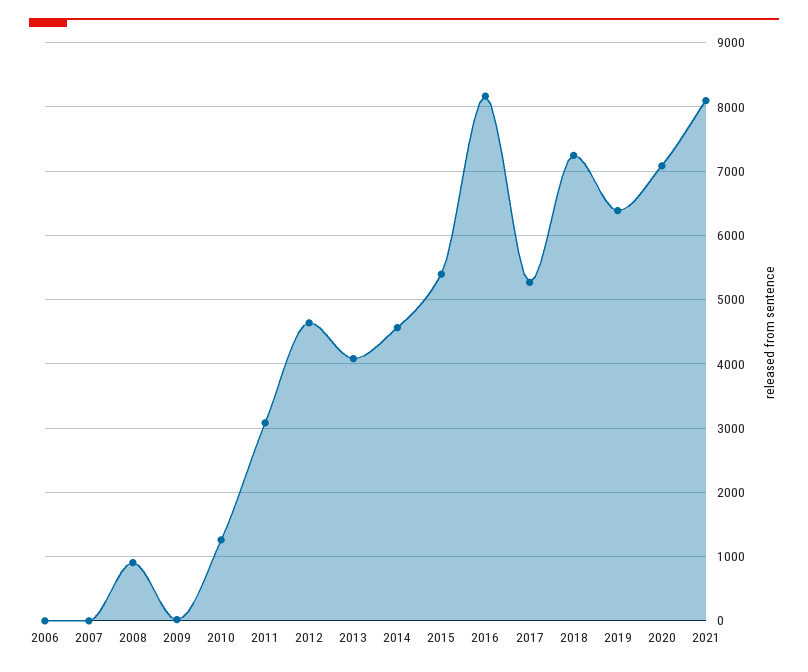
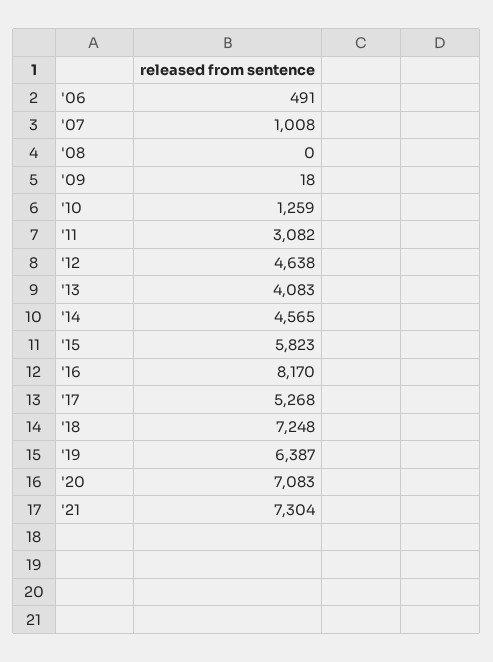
2006: 0 -> 491
2007: 0 -> 1008
2008: 900 -> 0
2015: 5400 -> 5823
2021: 8100 -> 7304

